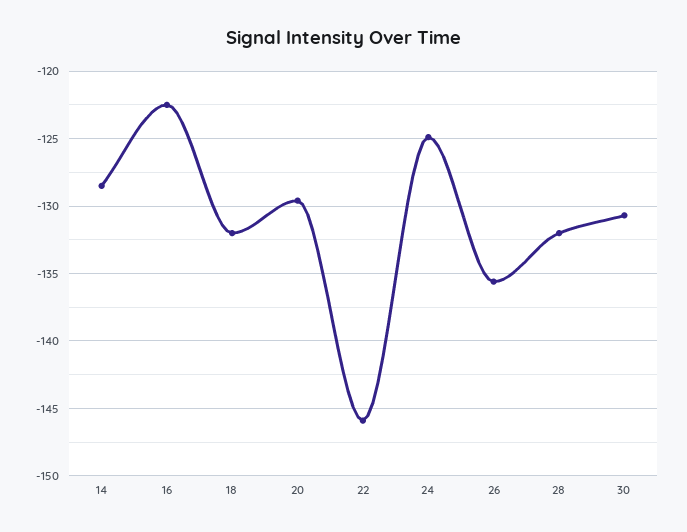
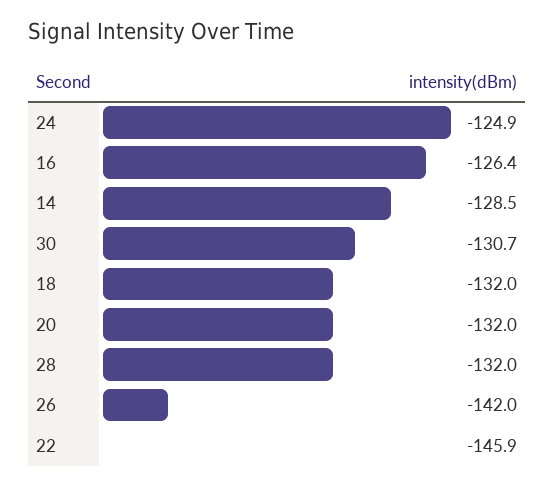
16: -122.5 -> -126.4
20: -129.5 -> -132
26: -135.5 -> -142

